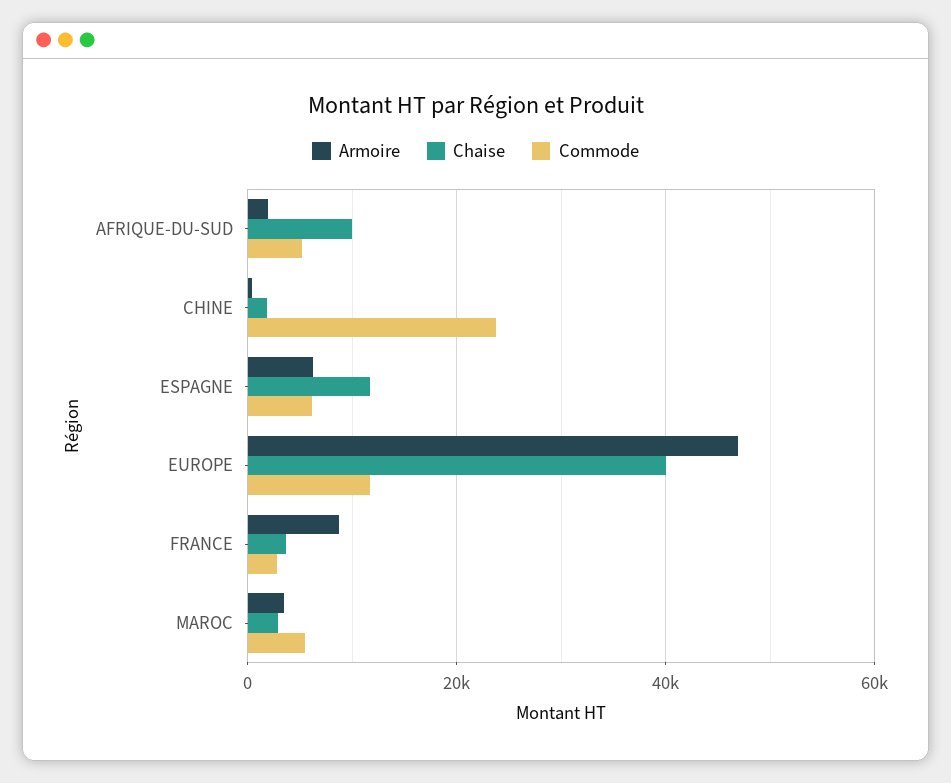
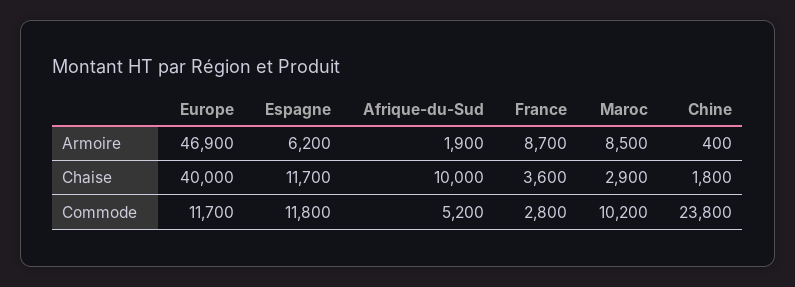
Commode, ESPAGNE: 6000 -> 11800
Armoire, MAROC: 4000 -> 8500
Commode, MAROC: 6000 -> 10200

